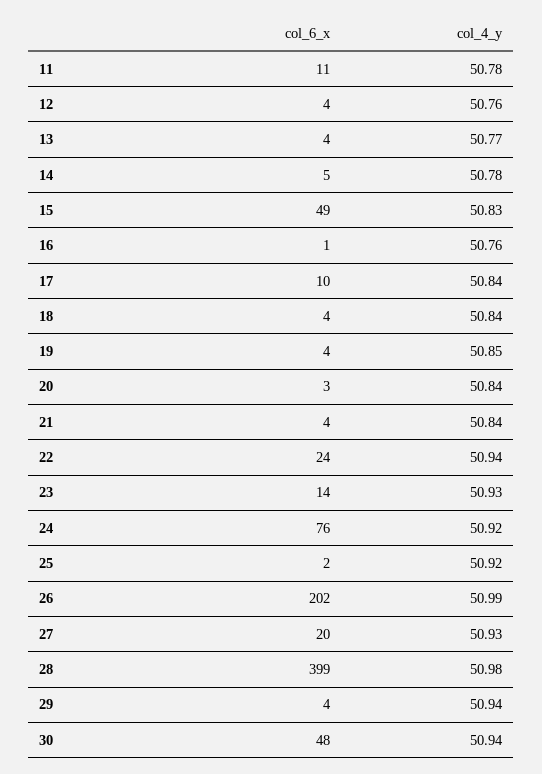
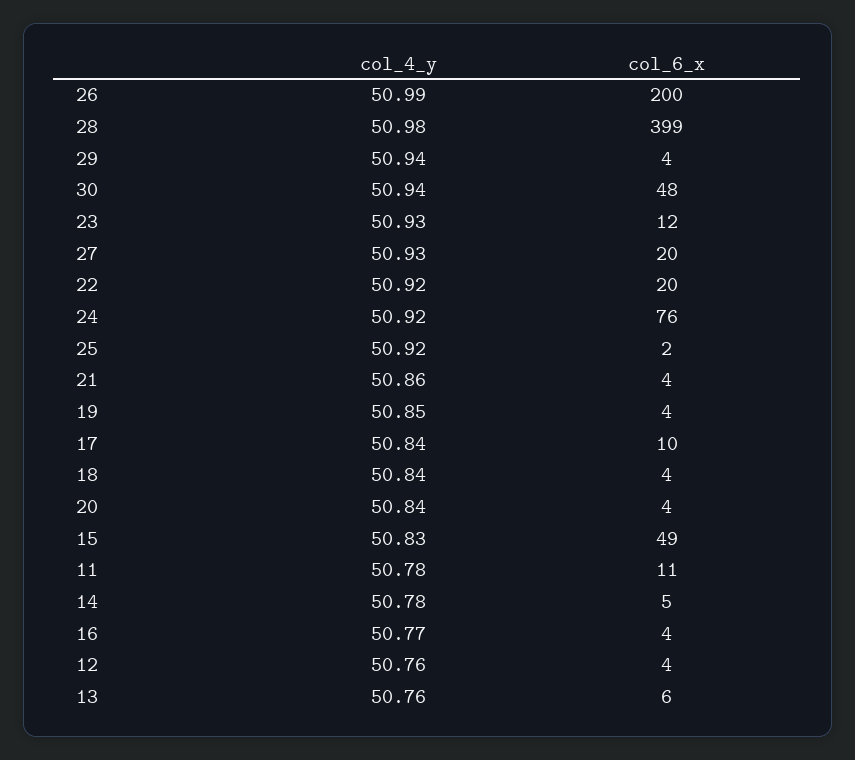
col_6_x, 13: 4 -> 6
col_4_y, 13: 50.77 -> 50.76
col_6_x, 16: 1 -> 4
col_4_y, 16: 50.76 -> 50.77
col_6_x, 20: 3 -> 4
col_4_y, 21: 50.84 -> 50.86
col_6_x, 22: 24 -> 20
col_4_y, 22: 50.94 -> 50.92
col_6_x, 23: 14 -> 12
col_6_x, 26: 202 -> 200

